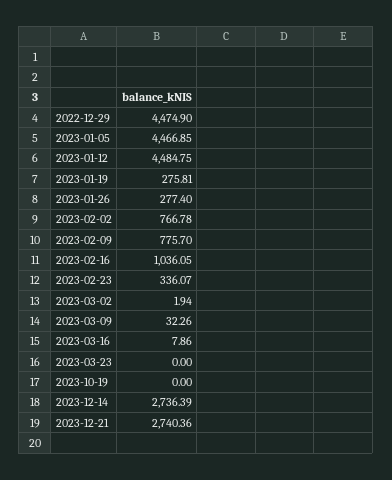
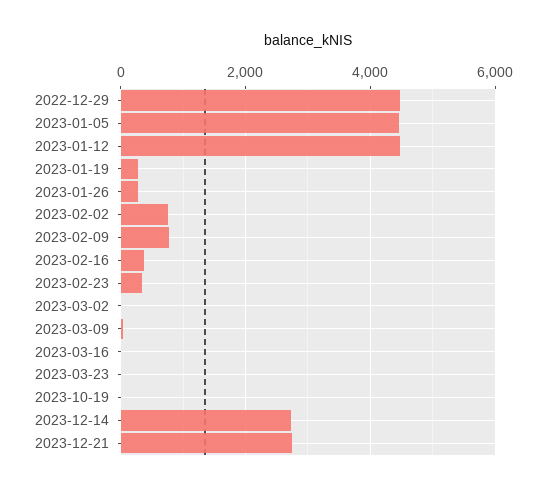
2023-02-16: 1036.05 -> 400

